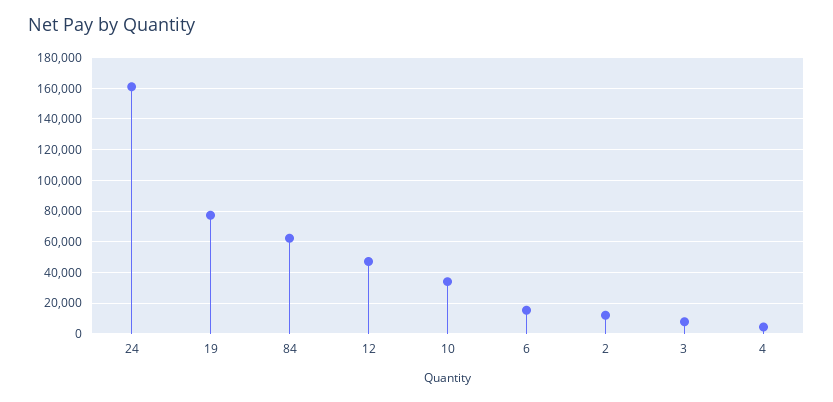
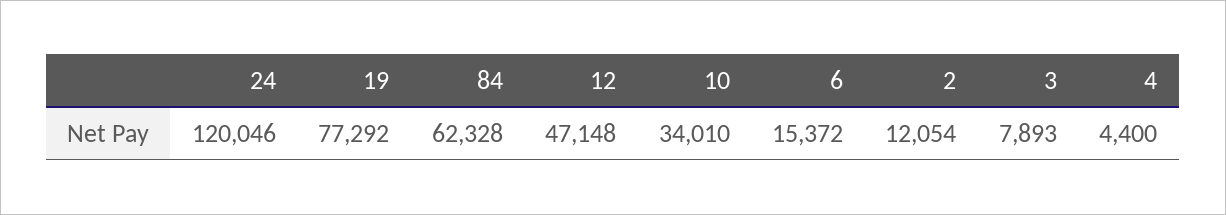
24: 160000 -> 120046

